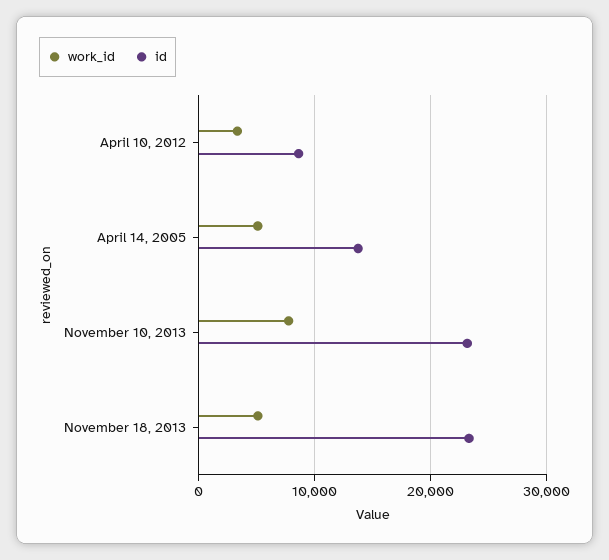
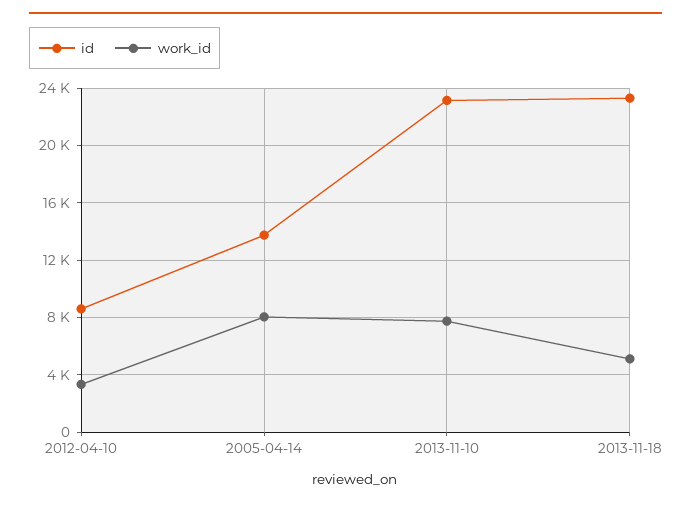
work_id, April 14, 2005: 5000 -> 8000

